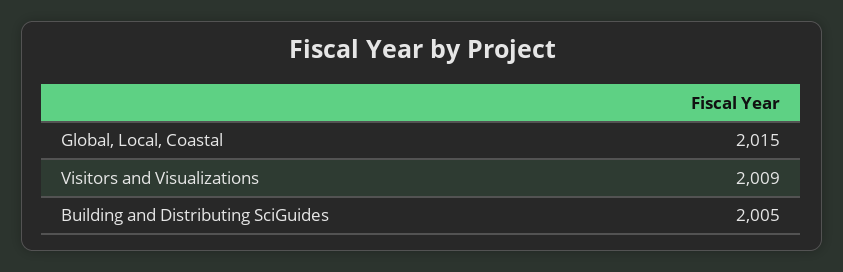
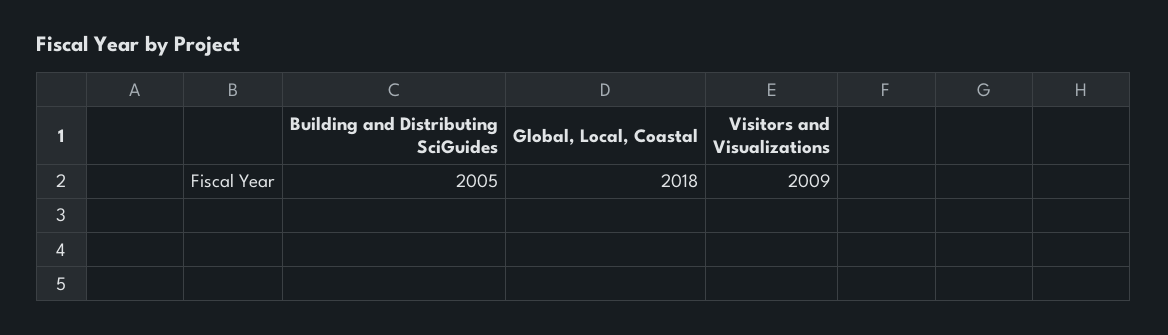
Global, Local, Coastal: 2015 -> 2018

